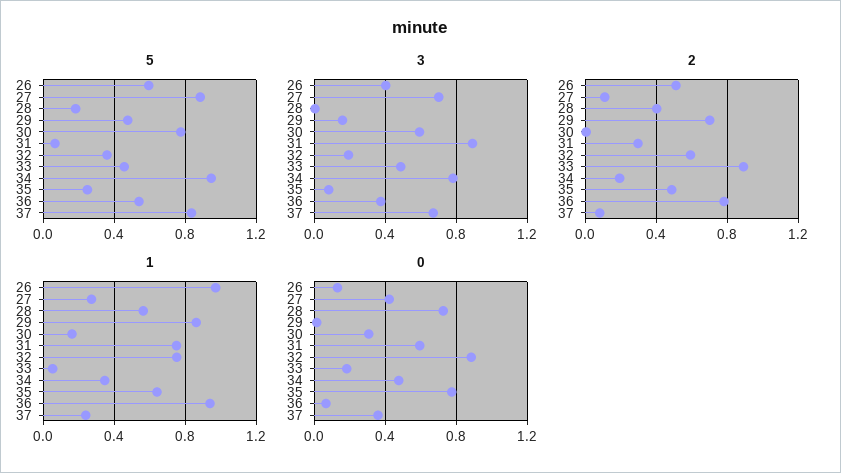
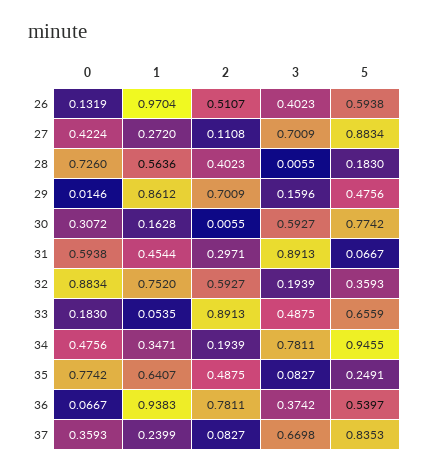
5, 33: 0.45 -> 0.6559
1, 31: 0.75 -> 0.4544

